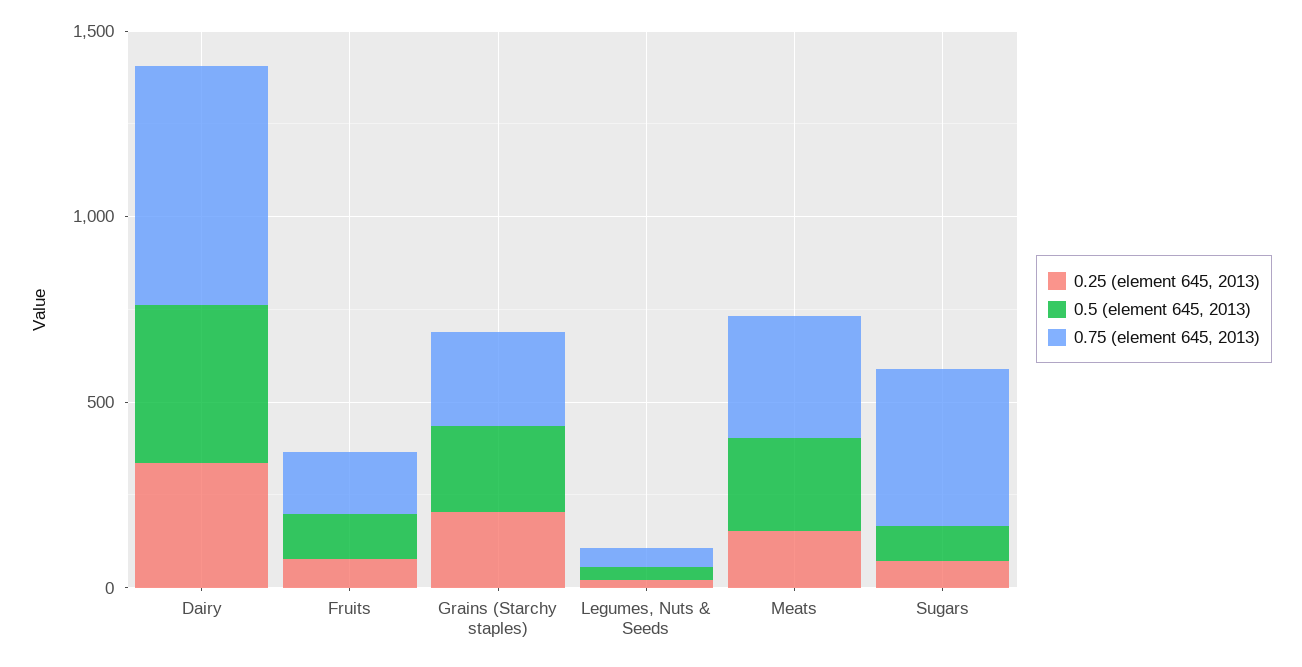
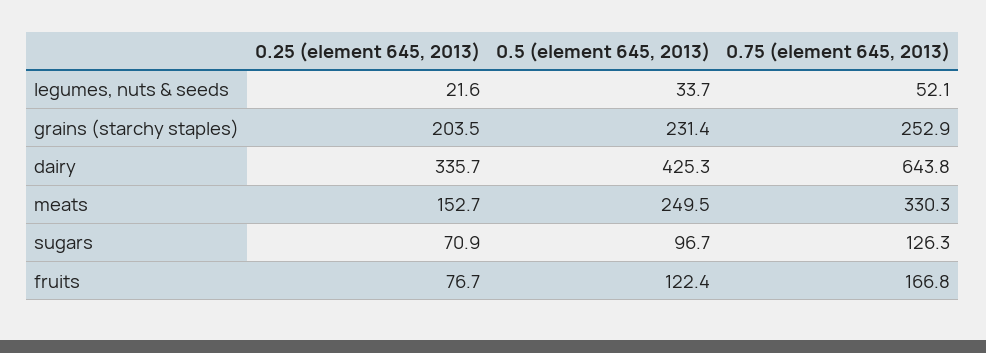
0.75 (element 645, 2013), Sugars: 400 -> 126.3

